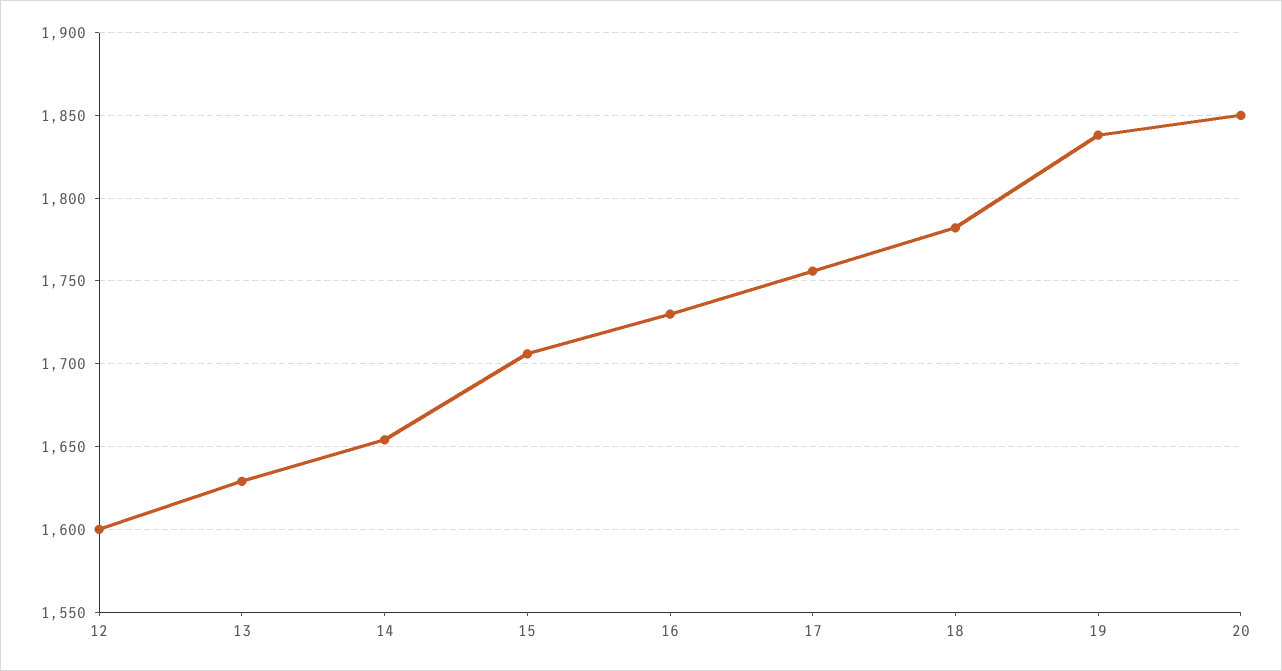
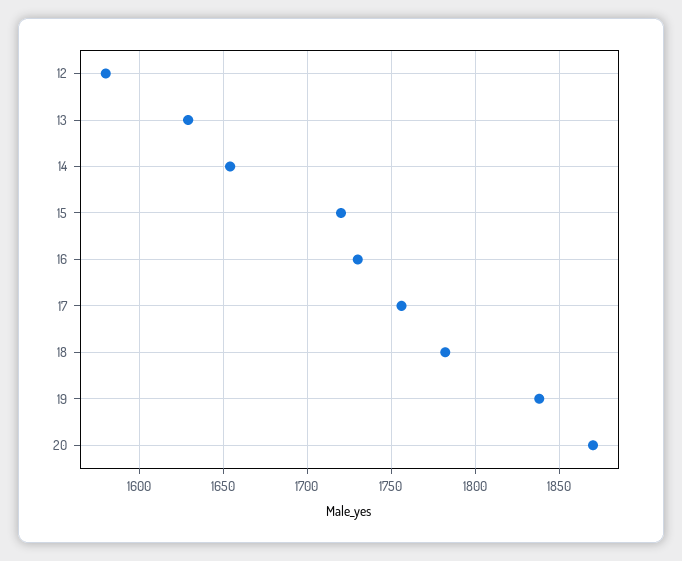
12: 1600 -> 1580
15: 1705 -> 1720
20: 1850 -> 1870

